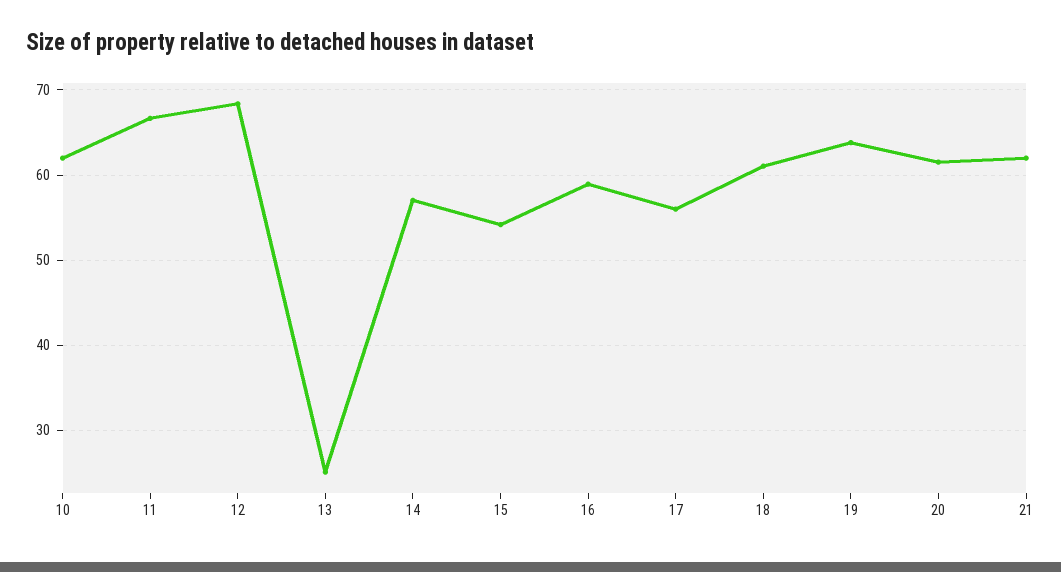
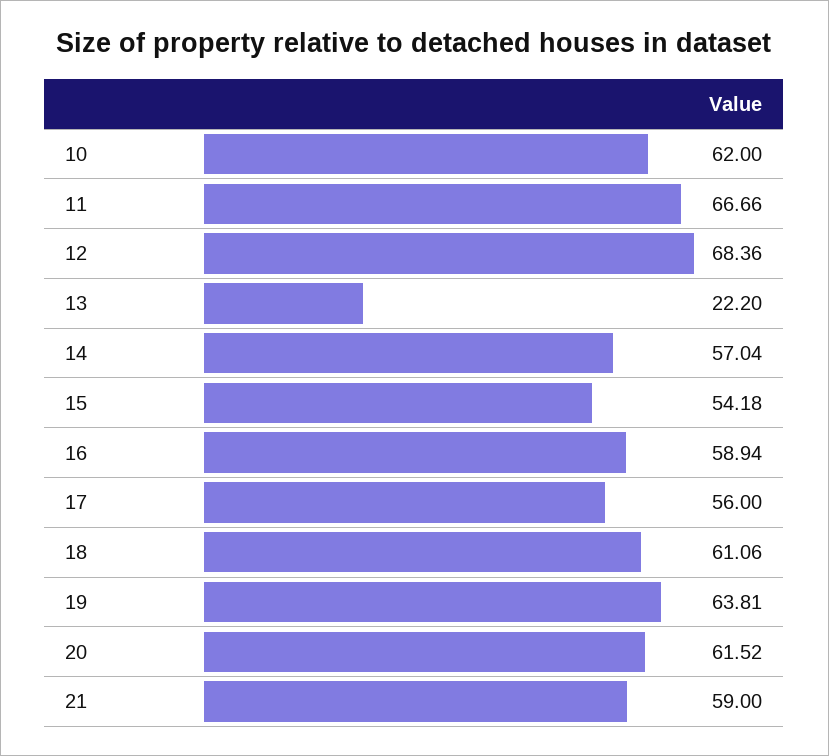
13: 25 -> 22.2
21: 62 -> 59

